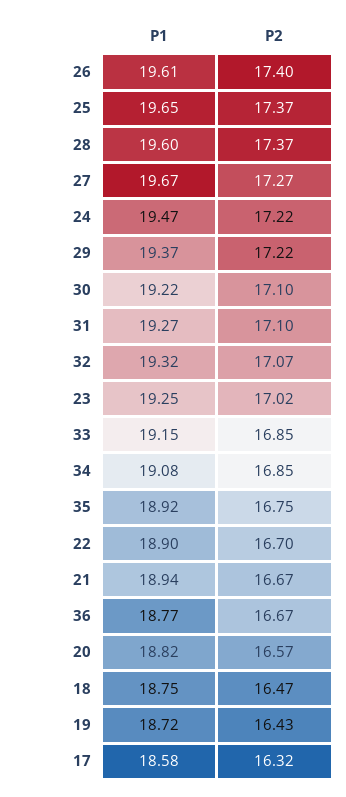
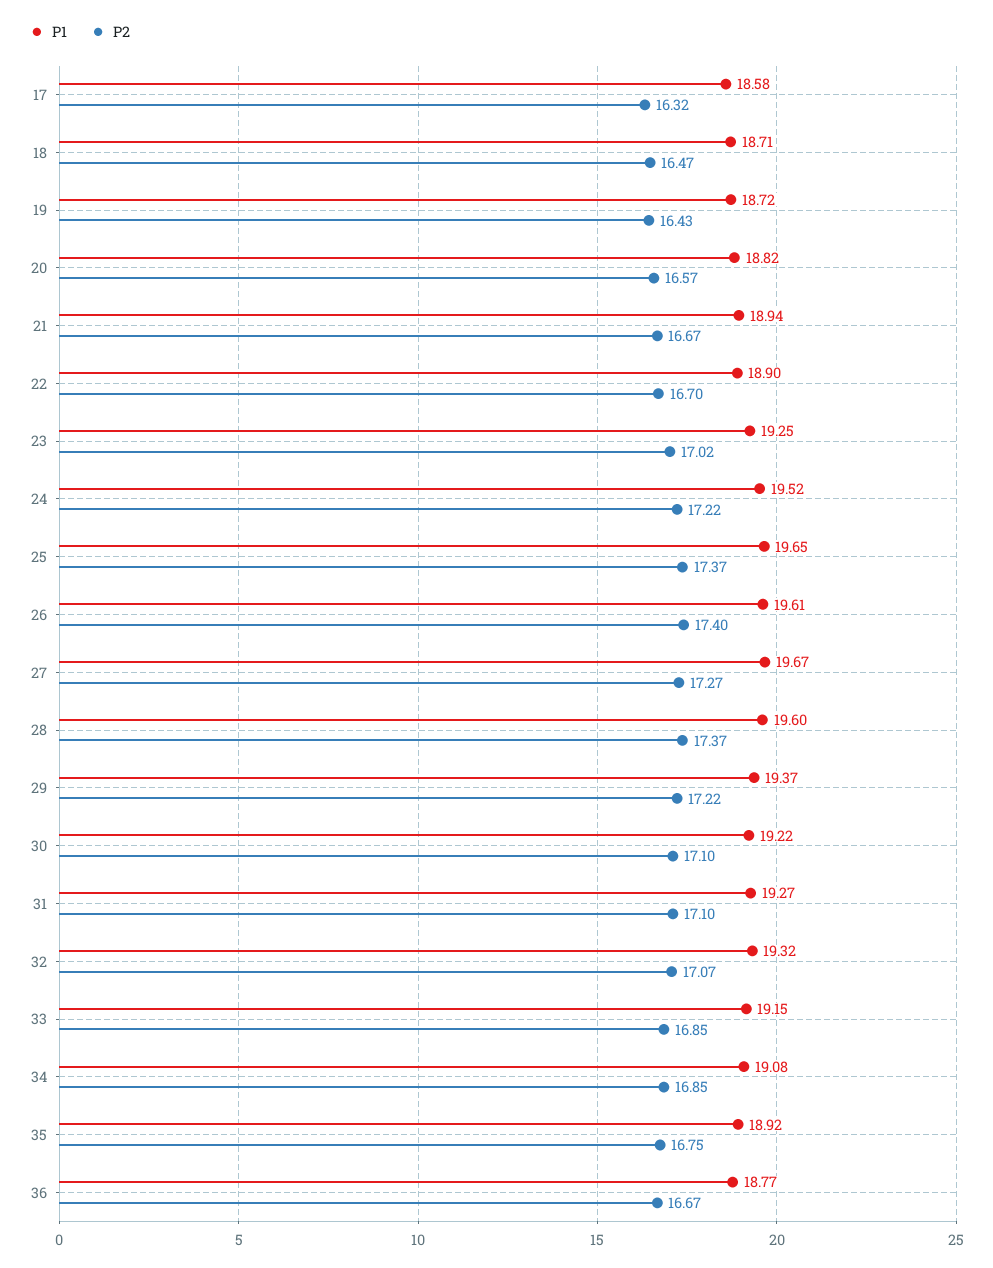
P1, 24: 19.47 -> 19.52
P1, 18: 18.75 -> 18.71

